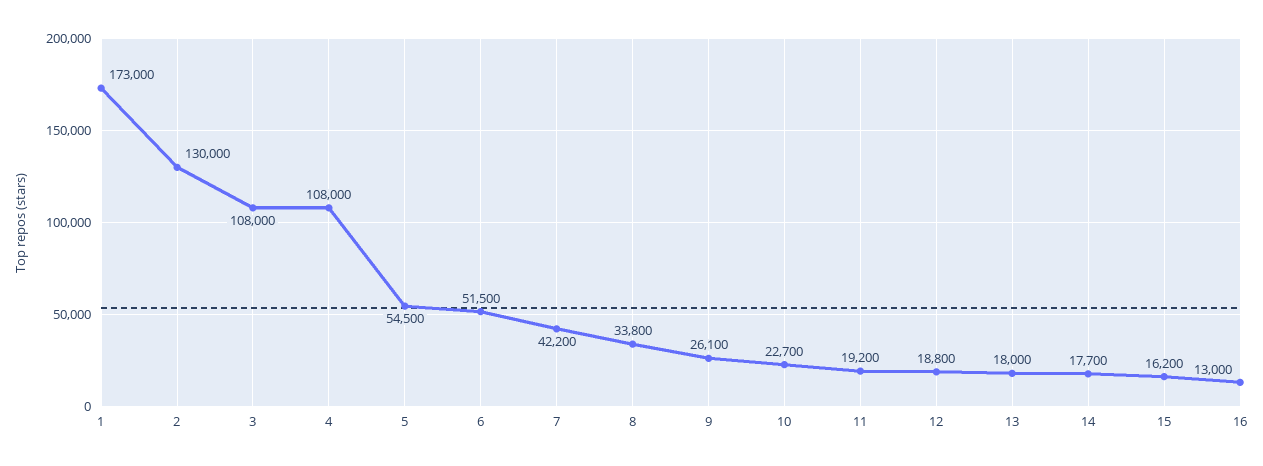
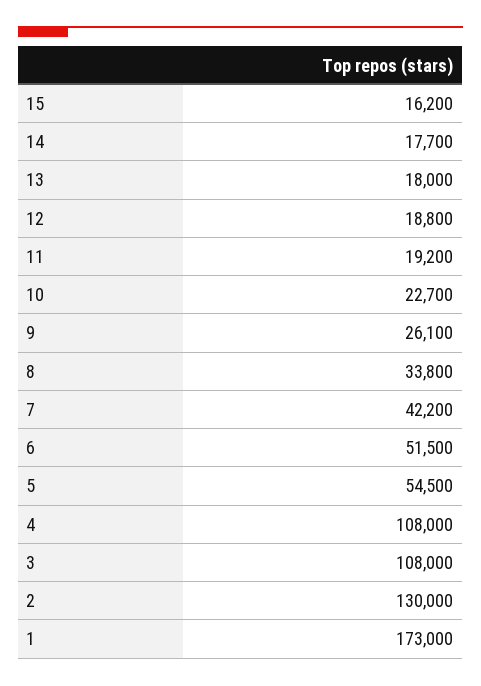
16: 13000 -> none

